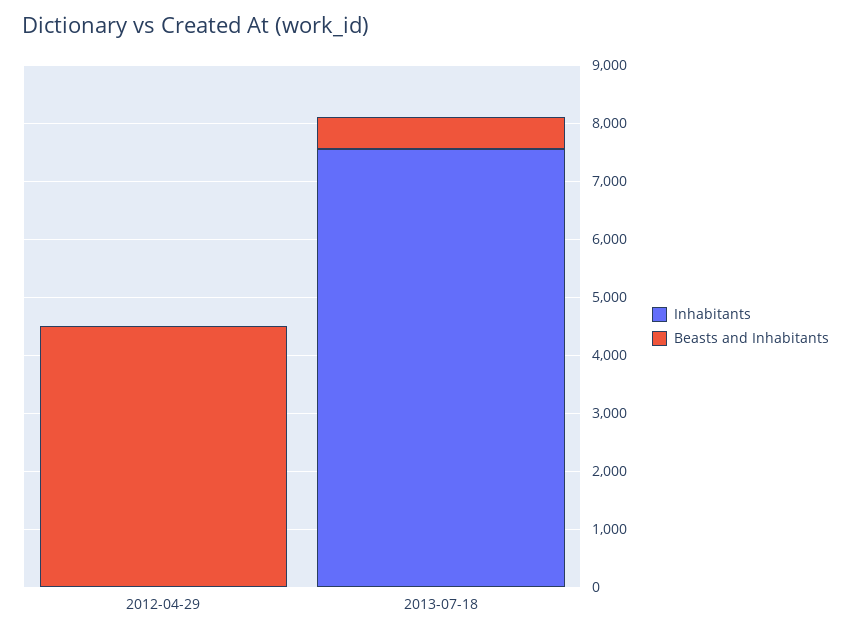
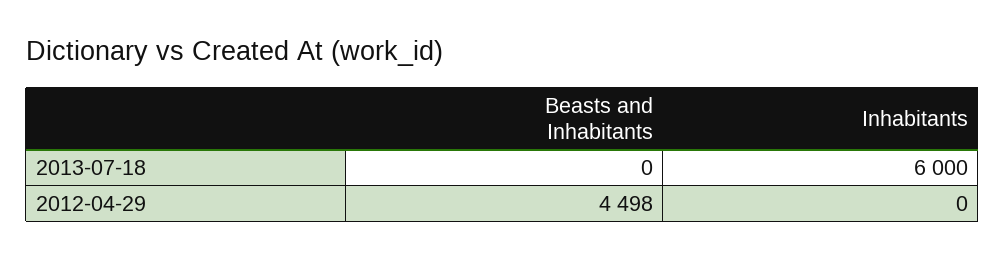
Inhabitants, 2013-07-18: 7600 -> 6000
Beasts and Inhabitants, 2013-07-18: 600 -> 0

